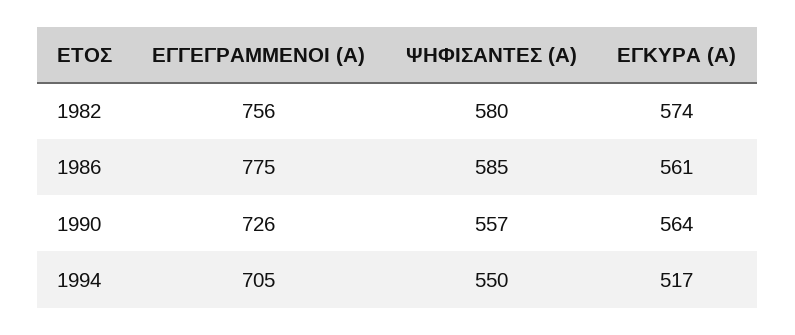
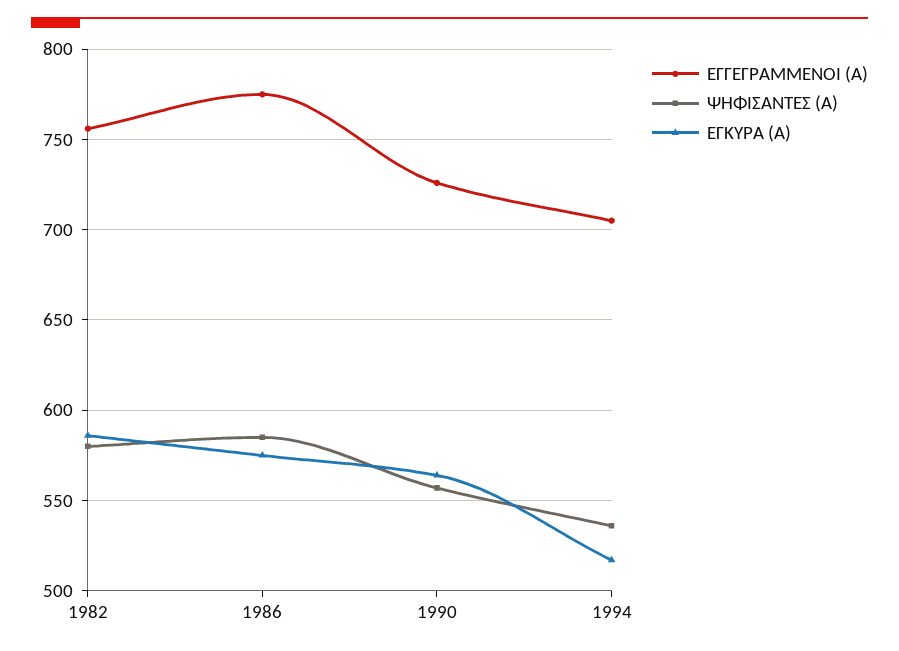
ΕΓΚΥΡΑ (Α), 1982: 574 -> 585
ΕΓΚΥΡΑ (Α), 1986: 561 -> 575
ΨΗΦΙΣΑΝΤΕΣ (Α), 1994: 550 -> 535

